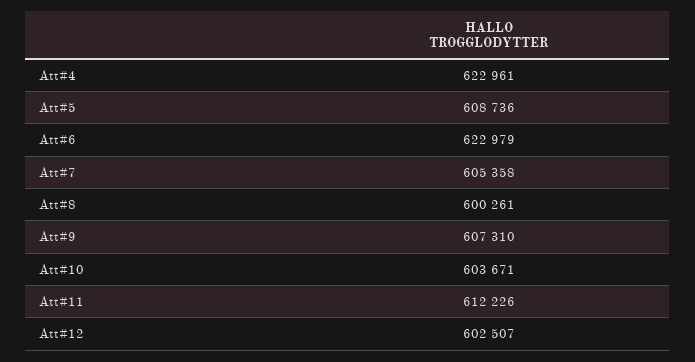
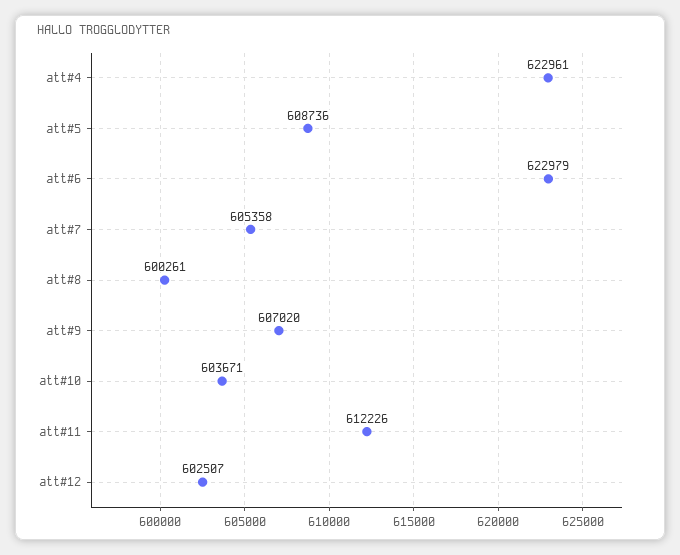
Att#9: 607310 -> 607020

